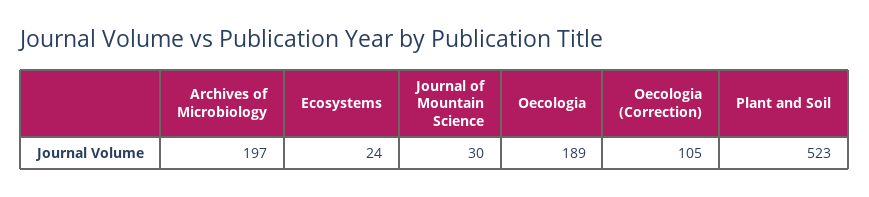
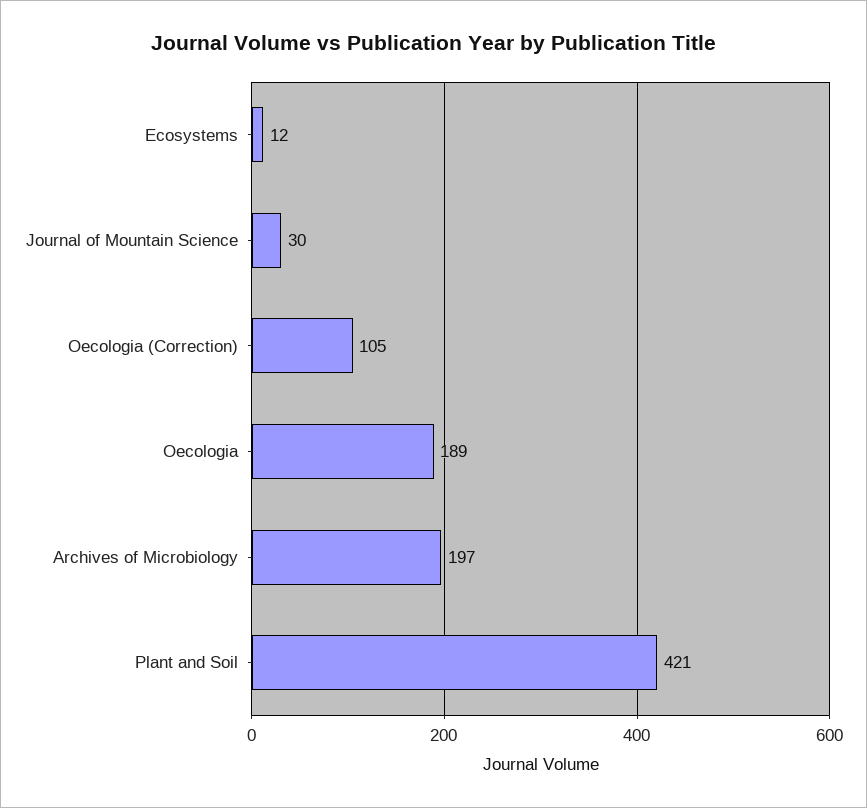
Ecosystems: 24 -> 12
Plant and Soil: 523 -> 421

